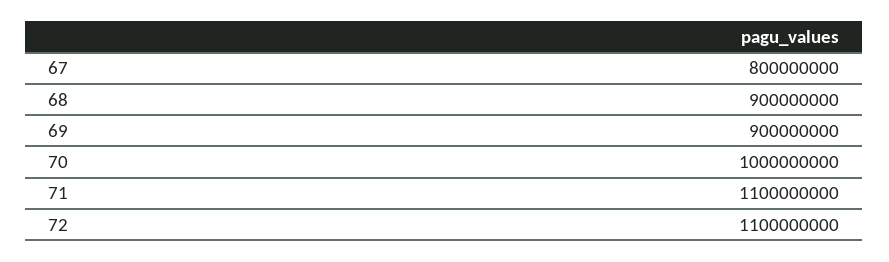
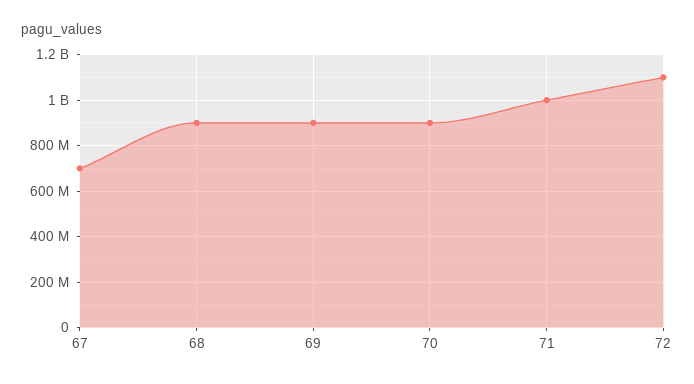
67: 800000000 -> 700000000
70: 1000000000 -> 900000000
71: 1100000000 -> 1000000000

